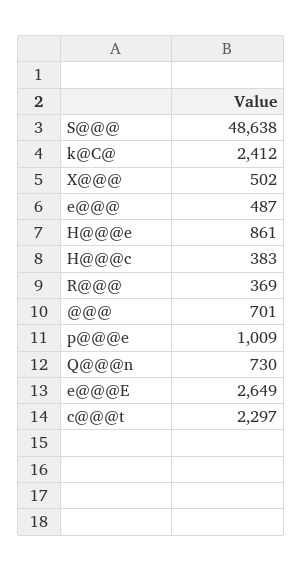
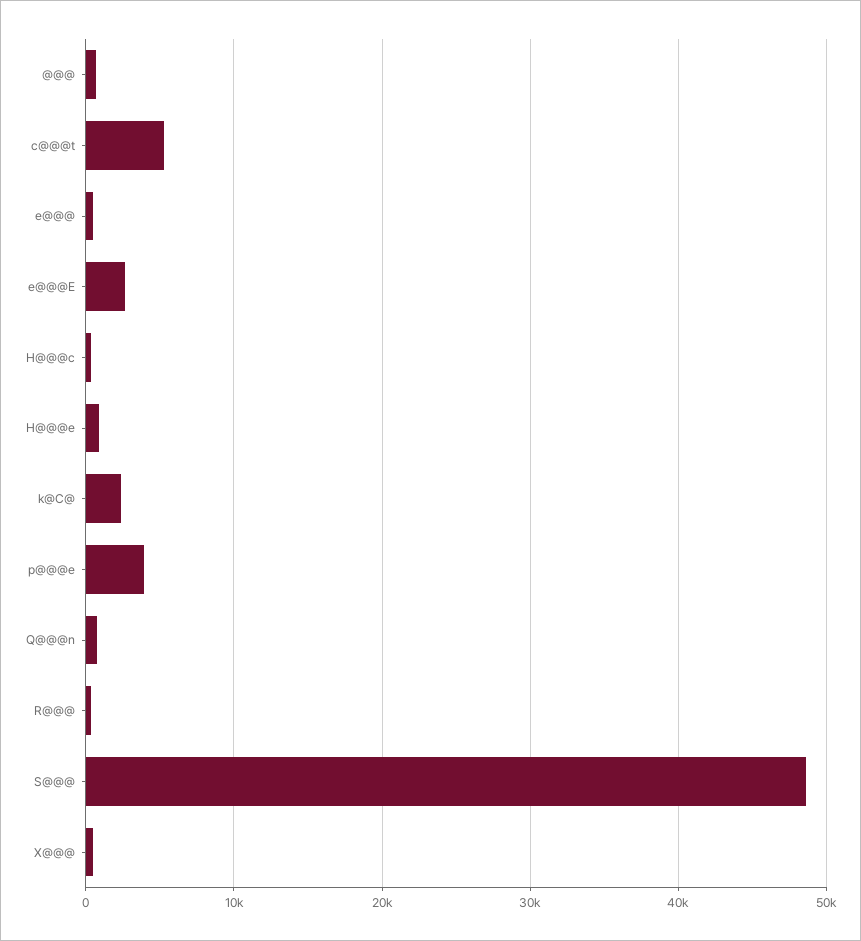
p@@@e: 1009 -> 4000
c@@@t: 2297 -> 5000

